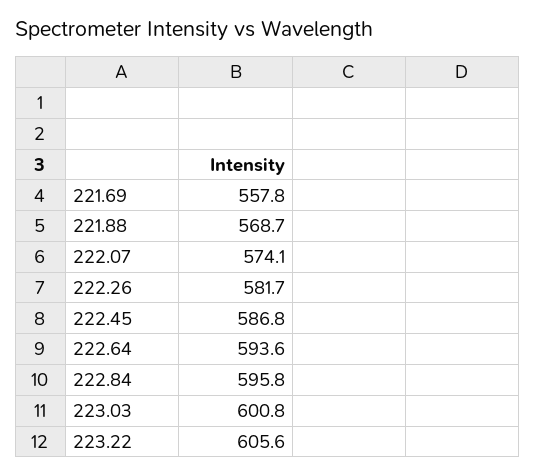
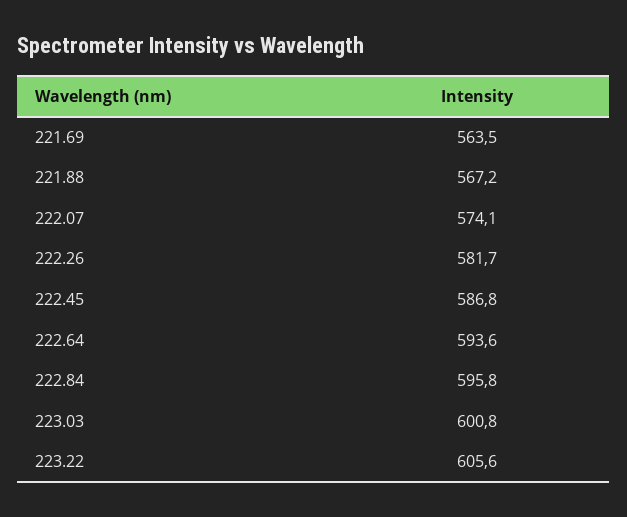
221.69: 557.8 -> 563.5
221.88: 568.7 -> 567.2

